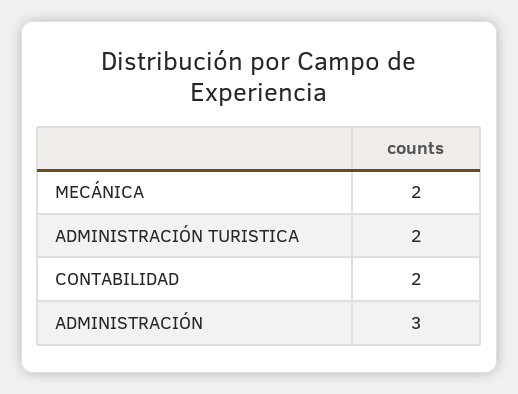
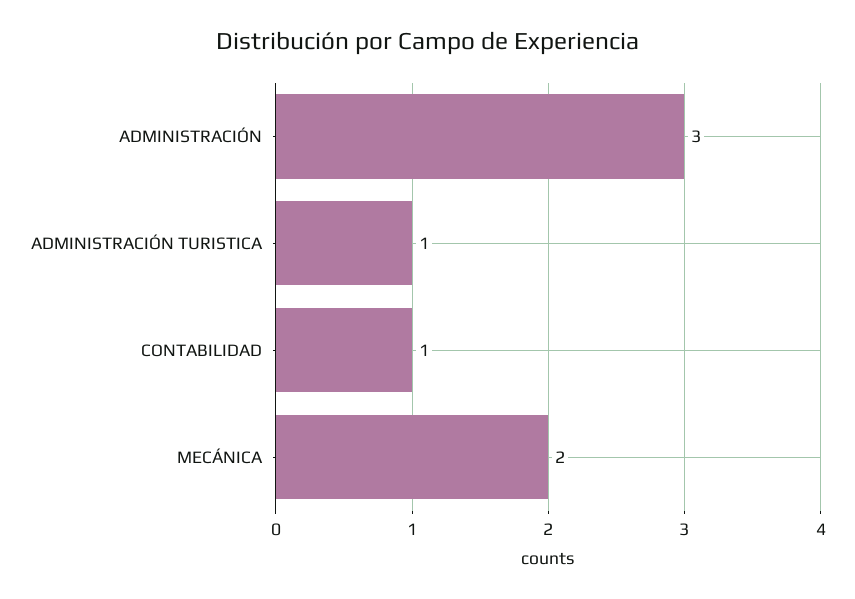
ADMINISTRACIÓN TURISTICA: 2 -> 1
CONTABILIDAD: 2 -> 1

